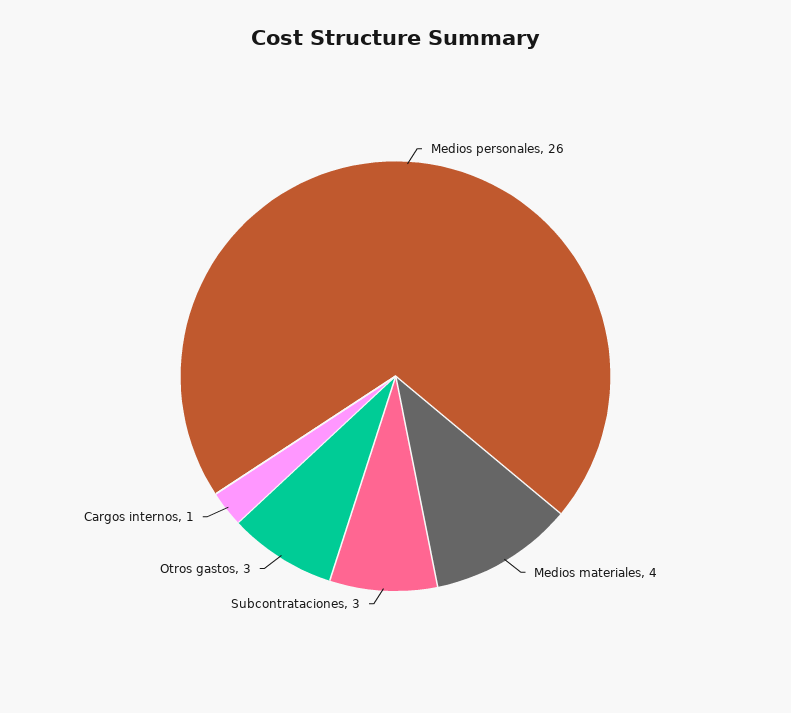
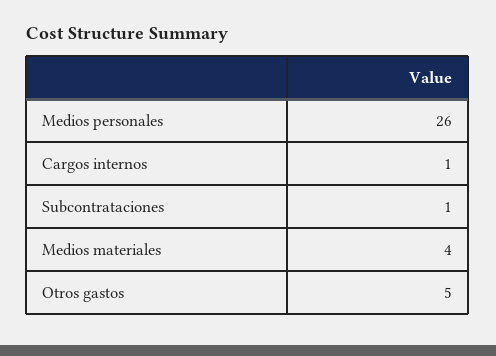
Subcontrataciones: 3 -> 1
Otros gastos: 3 -> 5

